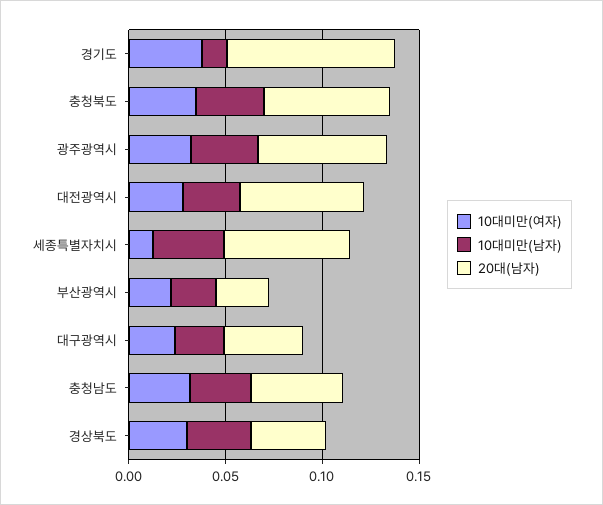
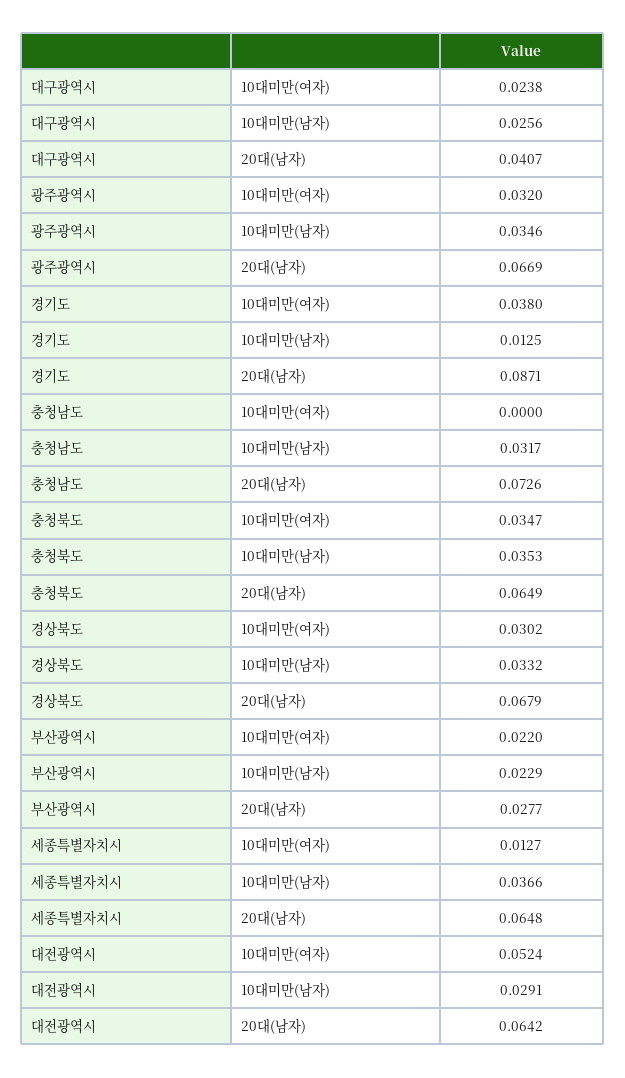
10대미만(여자), 대전광역시: 0.03 -> 0.0524
10대미만(여자), 충청남도: 0.03 -> 0
20대(남자), 충청남도: 0.05 -> 0.0726
20대(남자), 경상북도: 0.04 -> 0.0679

